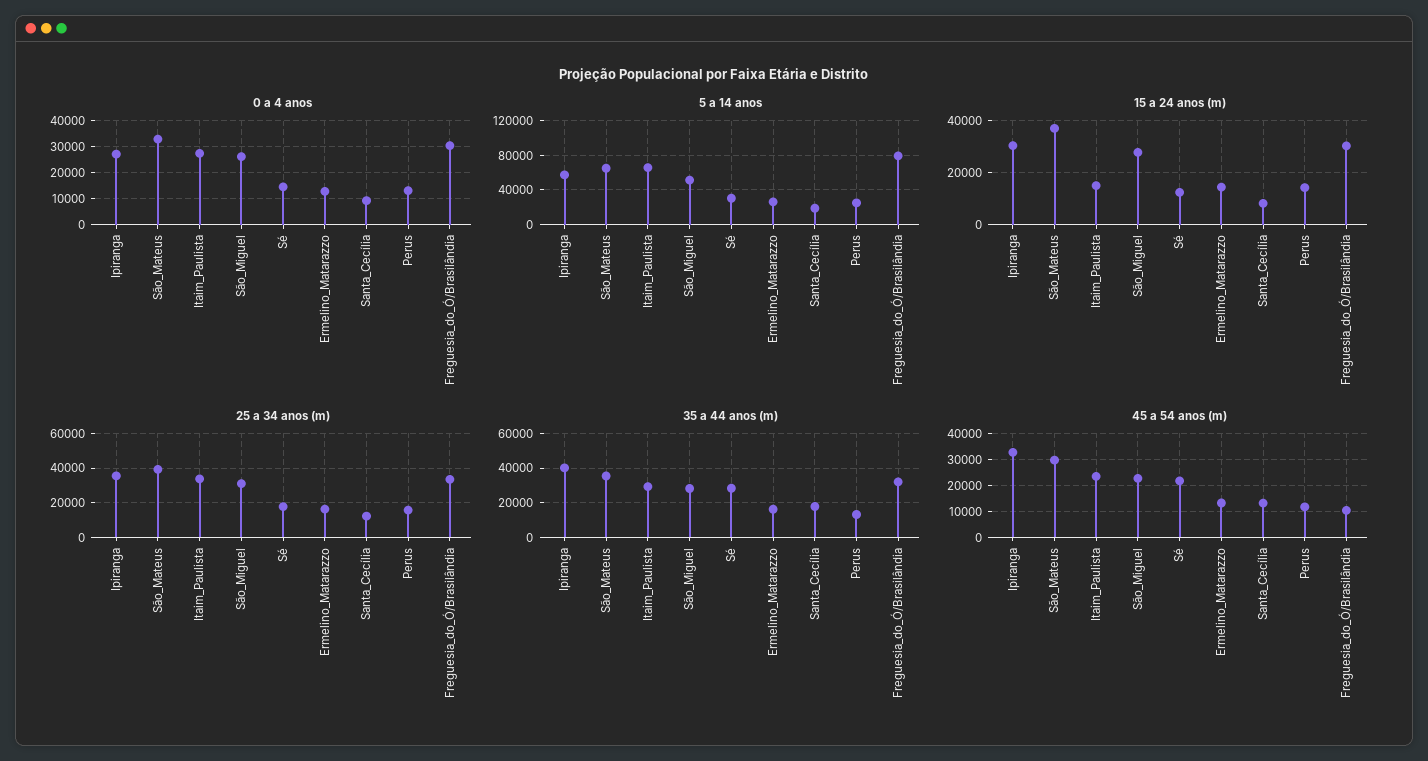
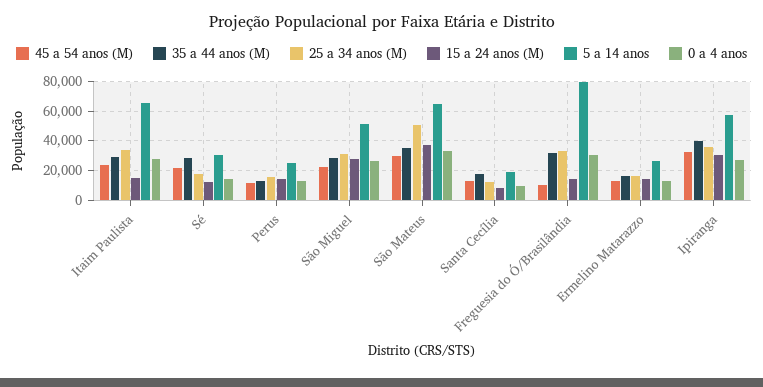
15 a 24 anos (m), Freguesia_do_Ó/Brasilândia: 30000 -> 15000
25 a 34 anos (m), São_Mateus: 40000 -> 50000

